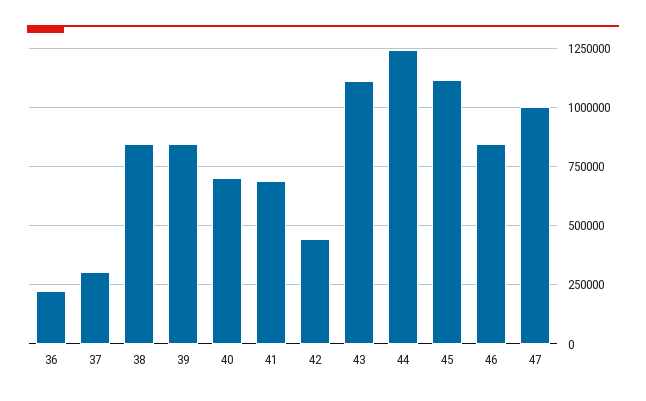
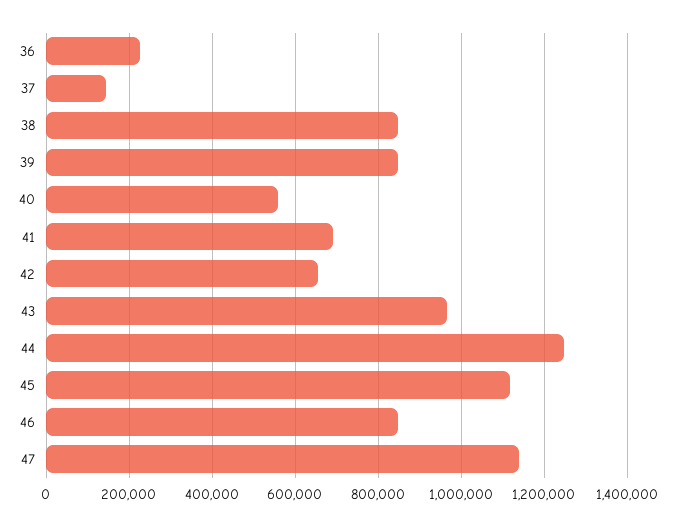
37: 300000 -> 140000
40: 700000 -> 560000
42: 450000 -> 660000
43: 1100000 -> 960000
47: 1000000 -> 1140000

